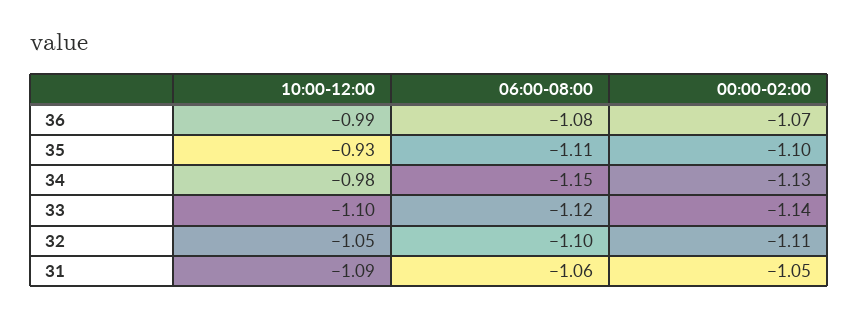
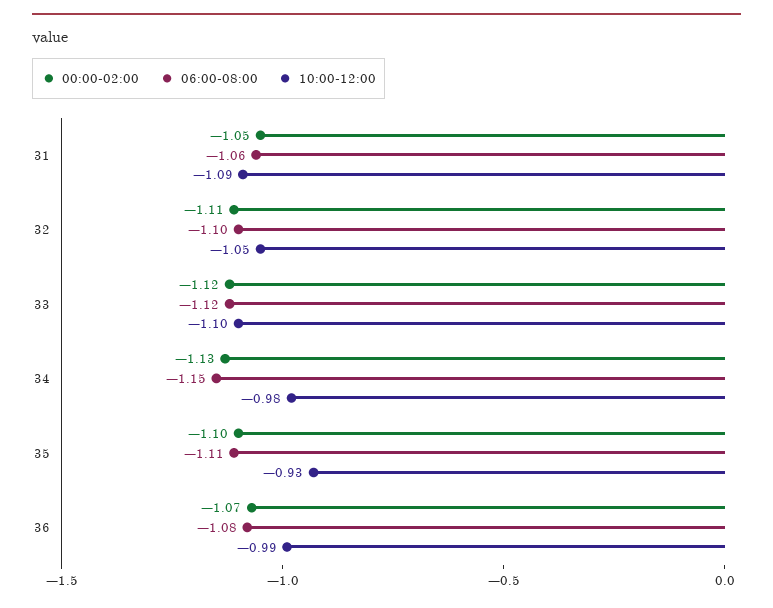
00:00-02:00, 33: -1.14 -> -1.12

